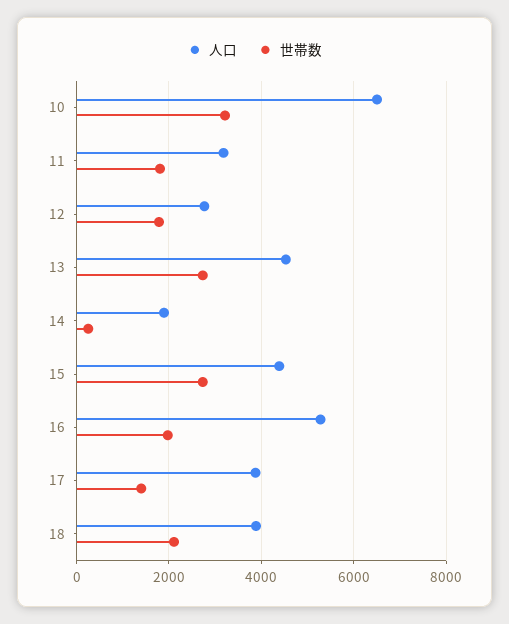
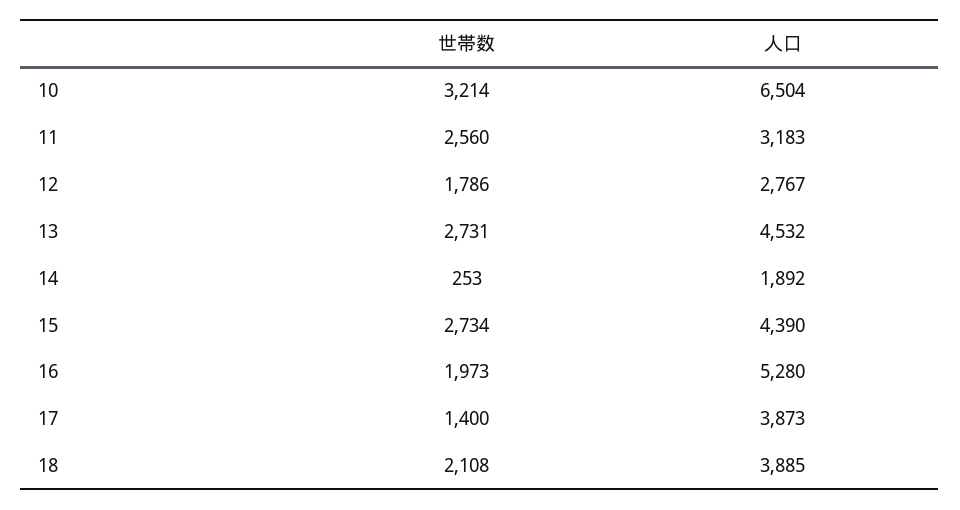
世帯数, 11: 1800 -> 2560

